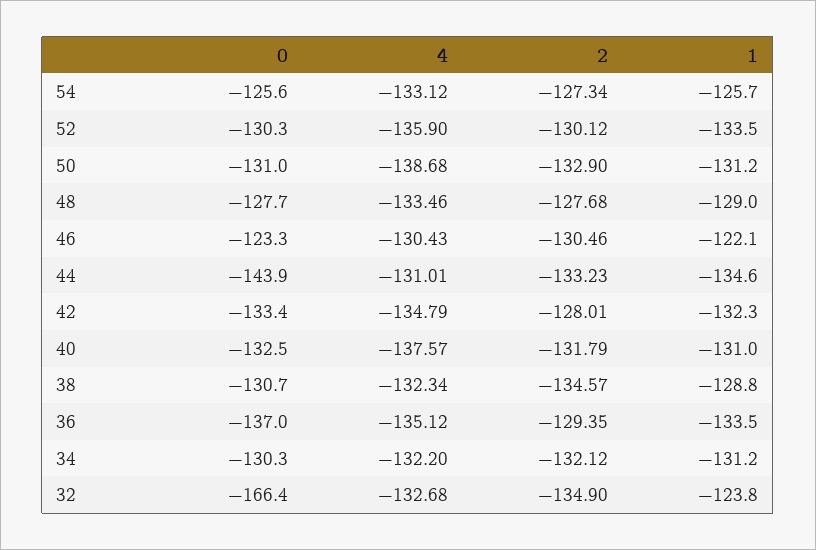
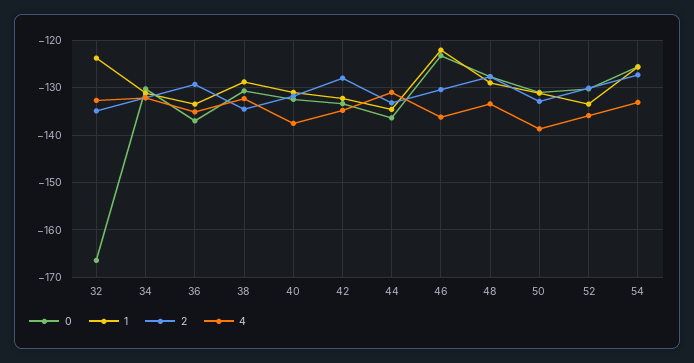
4, 46: -130.43 -> -136
0, 44: -143.9 -> -136

